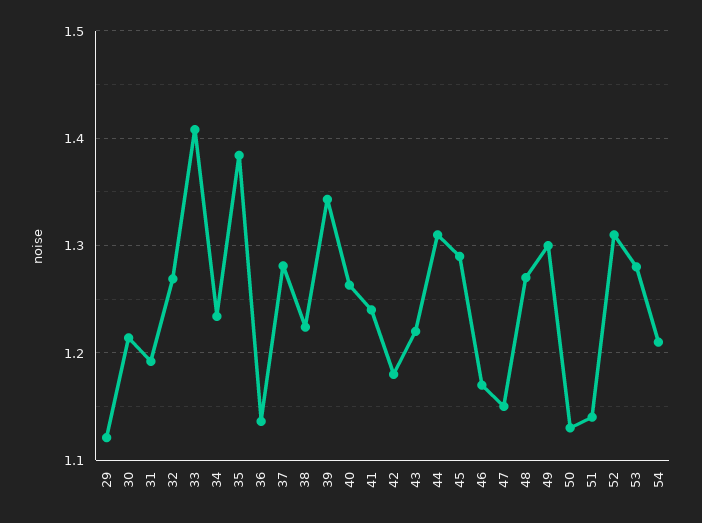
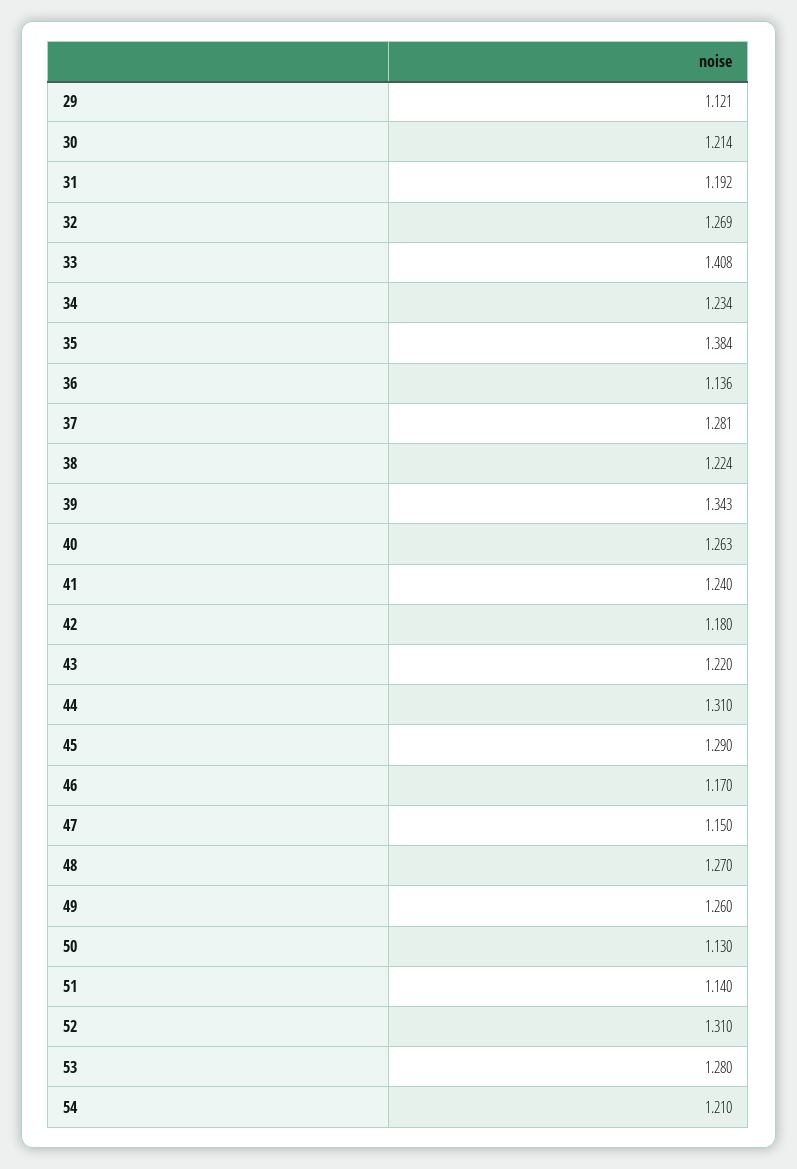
49: 1.3 -> 1.26

